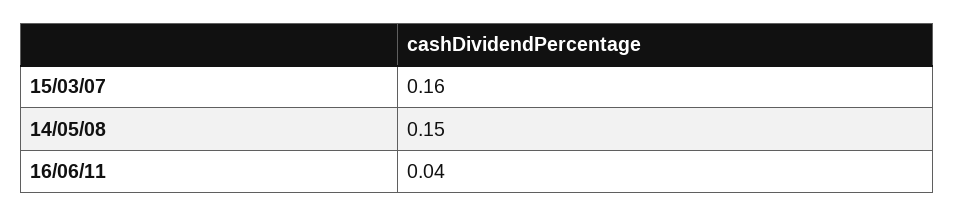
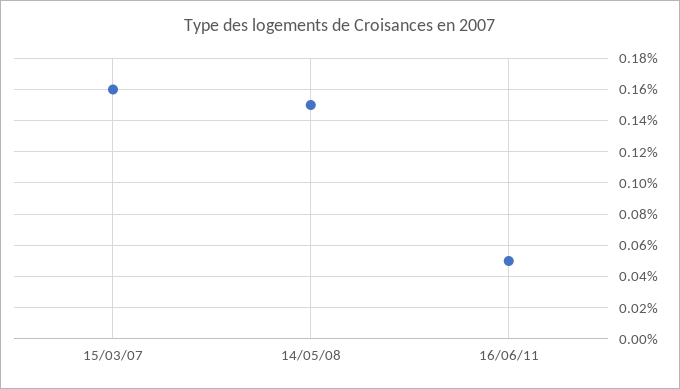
16/06/11: 0.04 -> 0.05

